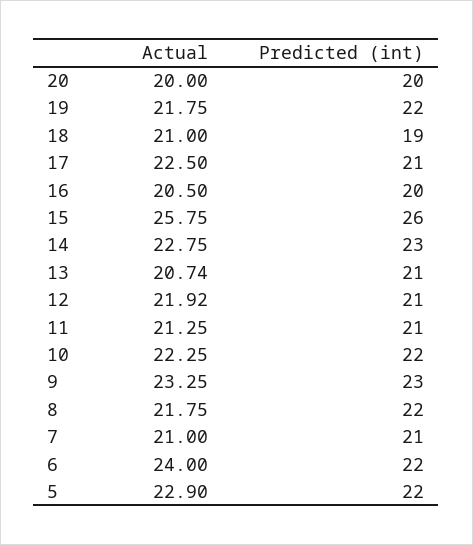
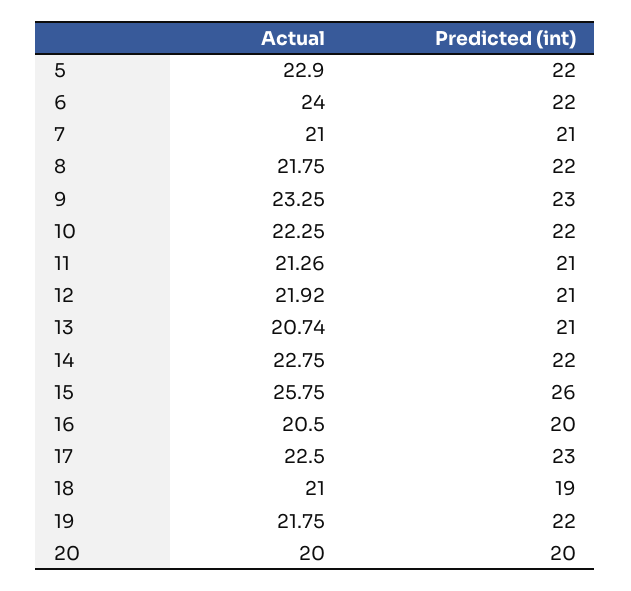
Predicted (int), 17: 21 -> 23
Predicted (int), 14: 23 -> 22
Actual, 11: 21.25 -> 21.26

